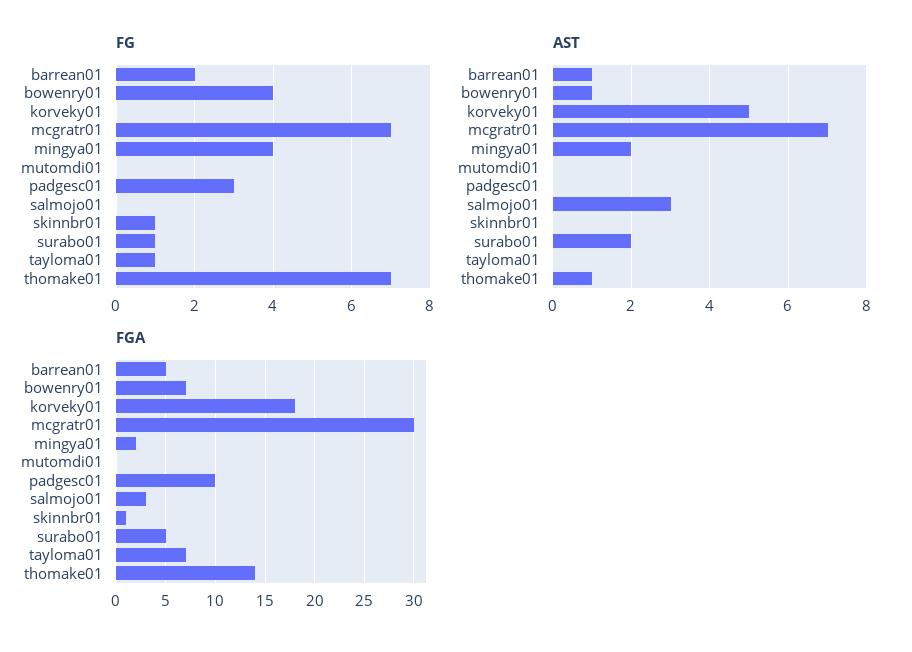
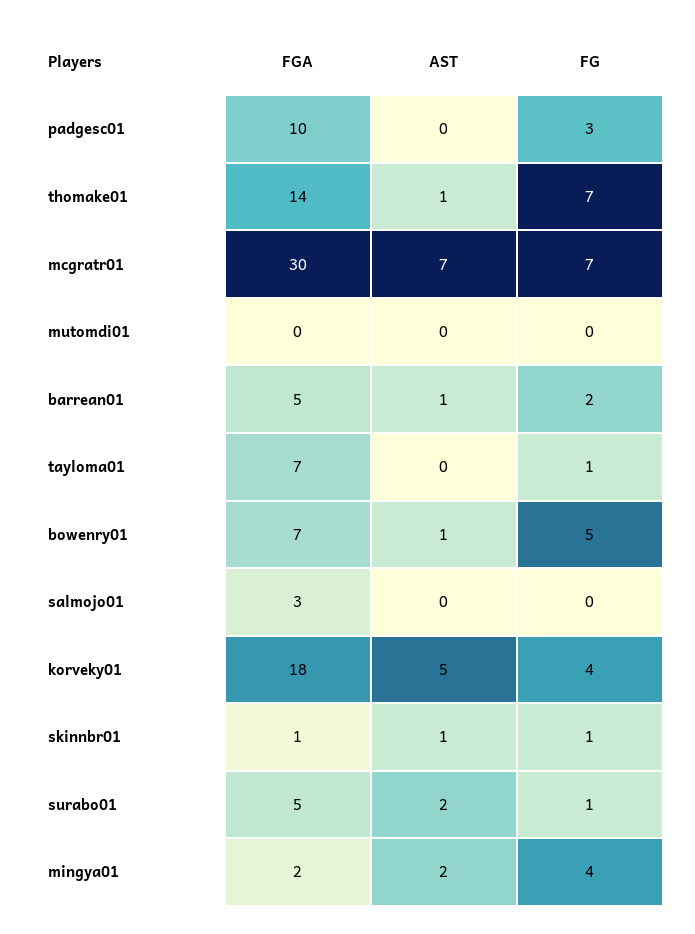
FG, bowenry01: 4 -> 5
FG, korveky01: 0 -> 4
AST, salmojo01: 3 -> 0
AST, skinnbr01: 0 -> 1

